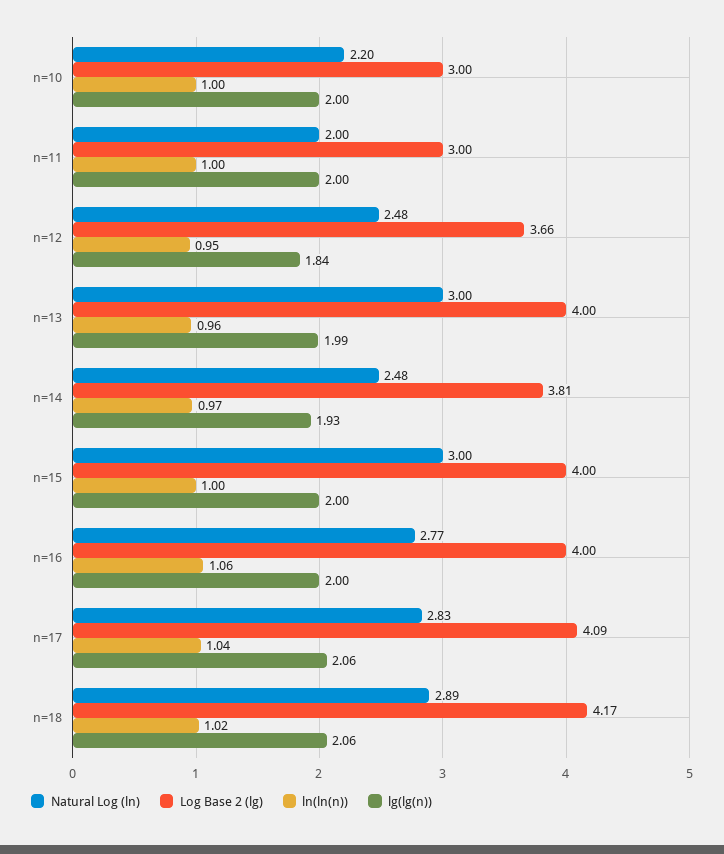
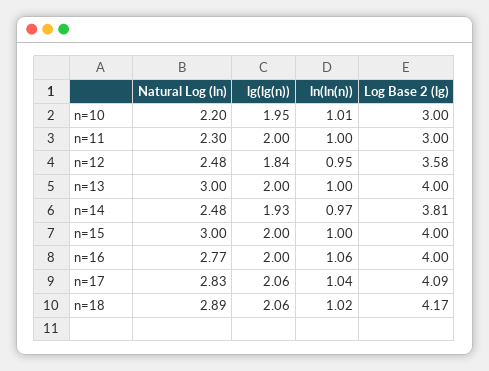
ln(ln(n)), n=10: 1 -> 1.01
lg(lg(n)), n=10: 2 -> 1.95
Natural Log (ln), n=11: 2 -> 2.3
Log Base 2 (lg), n=12: 3.66 -> 3.58
ln(ln(n)), n=13: 0.96 -> 1
lg(lg(n)), n=13: 1.99 -> 2

